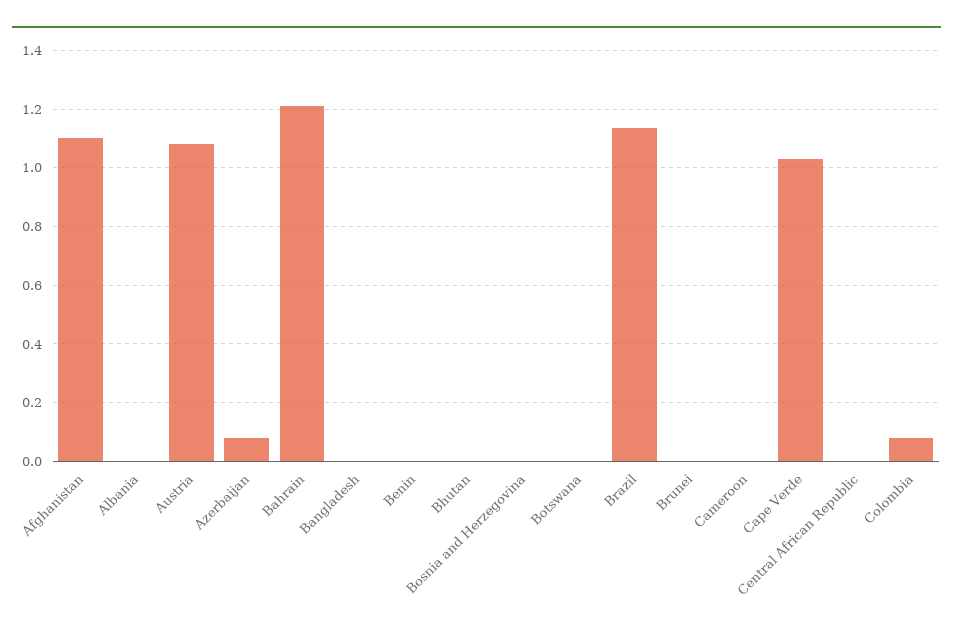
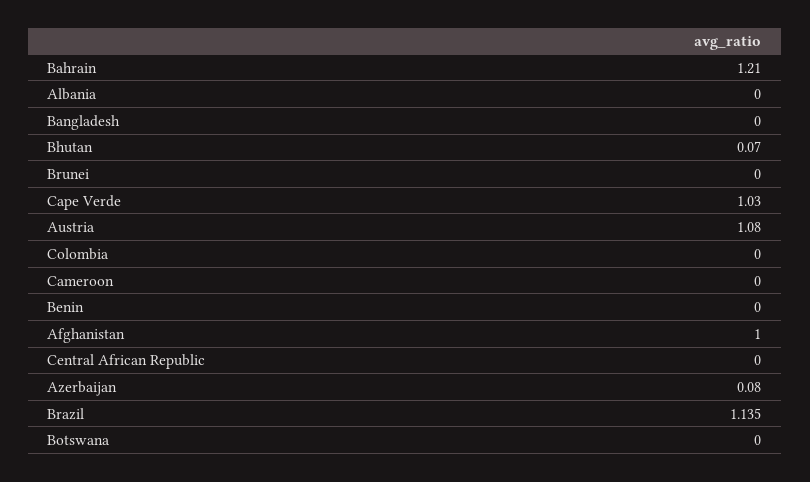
Afghanistan: 1.1 -> 1
Bhutan: 0 -> 0.07
Bosnia and Herzegovina: 0 -> none
Colombia: 0.075 -> 0

